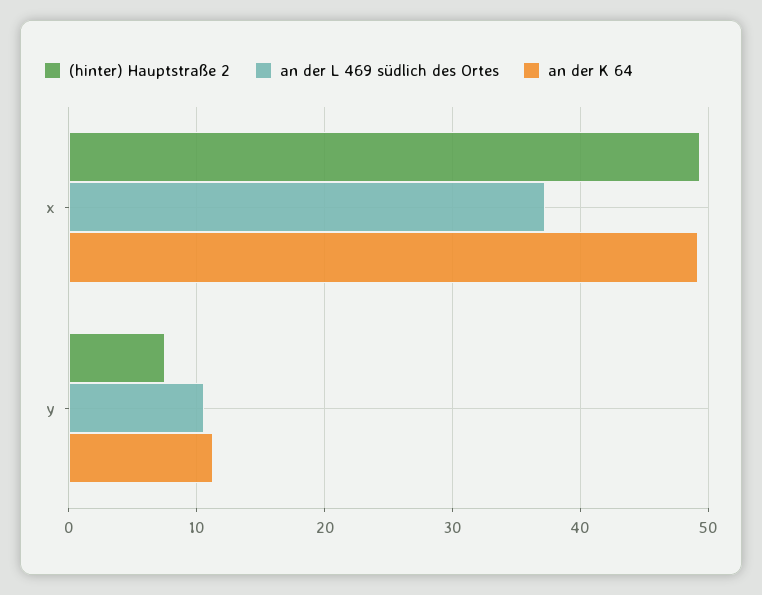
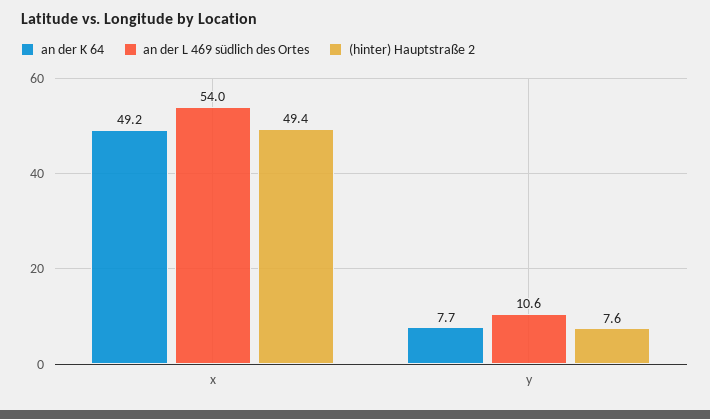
an der L 469 südlich des Ortes, x: 37 -> 54
an der K 64, y: 11 -> 7.7

